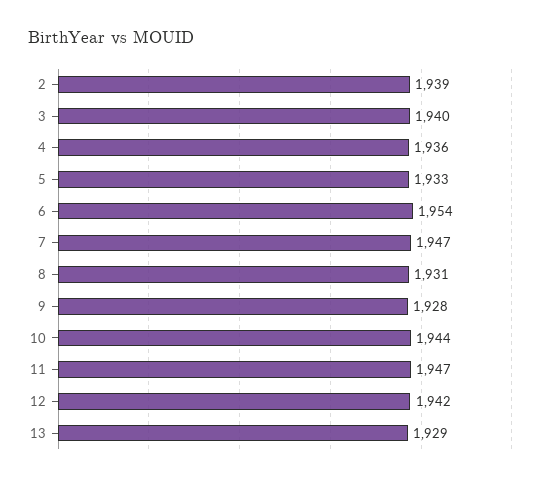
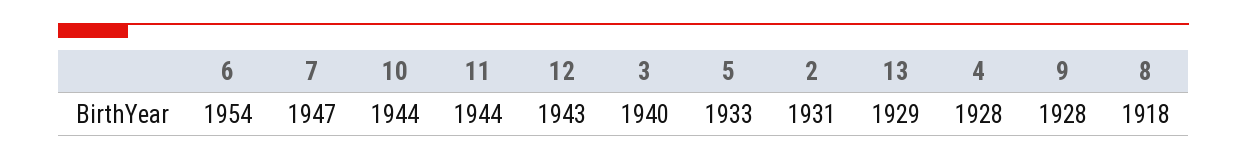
2: 1939 -> 1931
4: 1936 -> 1928
8: 1931 -> 1918
11: 1947 -> 1944
12: 1942 -> 1943

